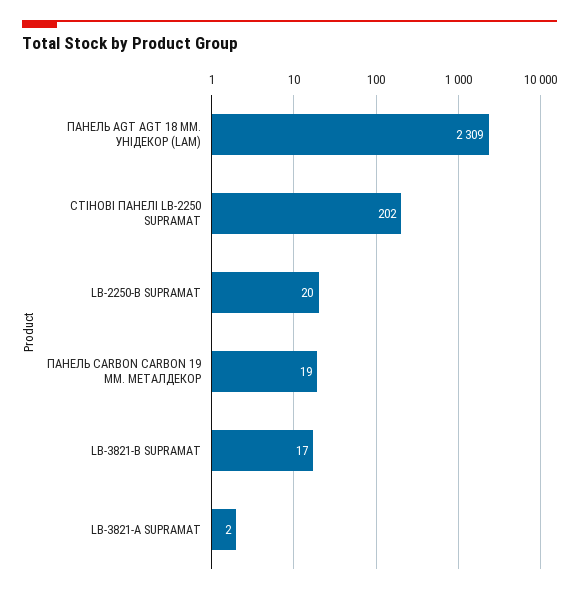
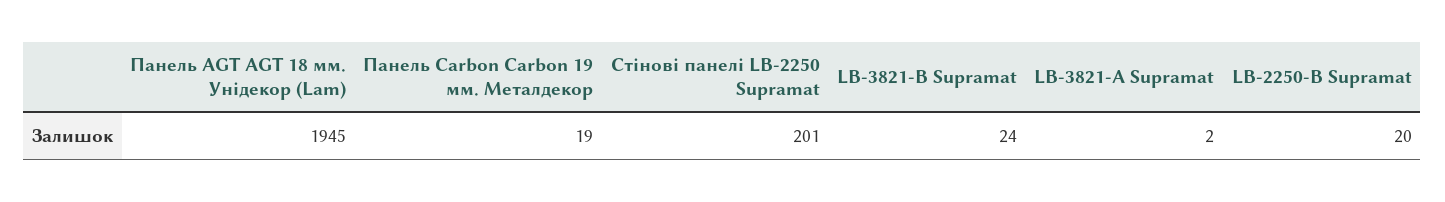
ПАНЕЛЬ AGT AGT 18 ММ. УНІДЕКОР (LAM): 2309 -> 1945
СТІНОВІ ПАНЕЛІ LB-2250 SUPRAMAT: 202 -> 201
LB-3821-В SUPRAMAT: 17 -> 24

